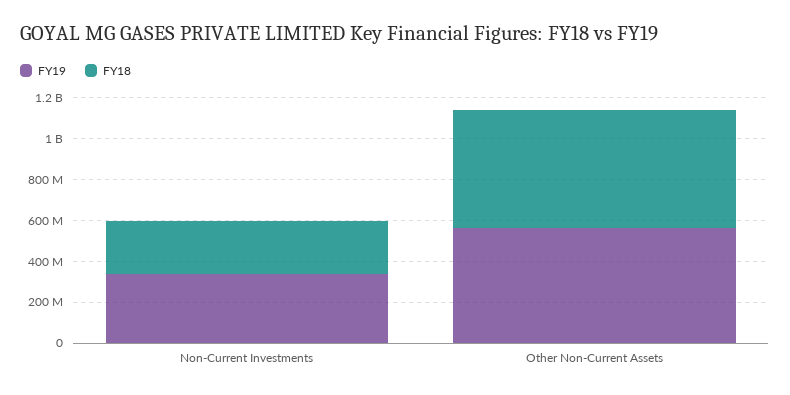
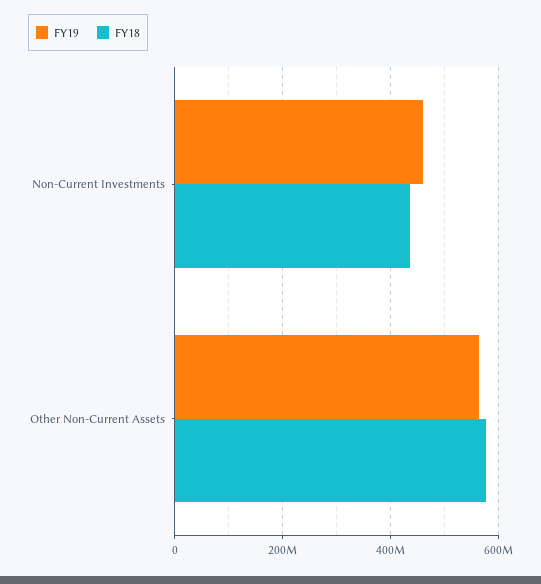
FY19, Non-Current Investments: 350000000 -> 460000000
FY18, Non-Current Investments: 250000000 -> 440000000

